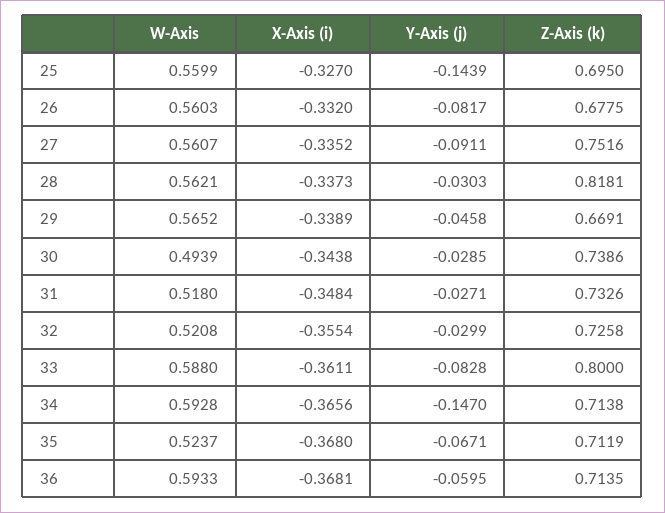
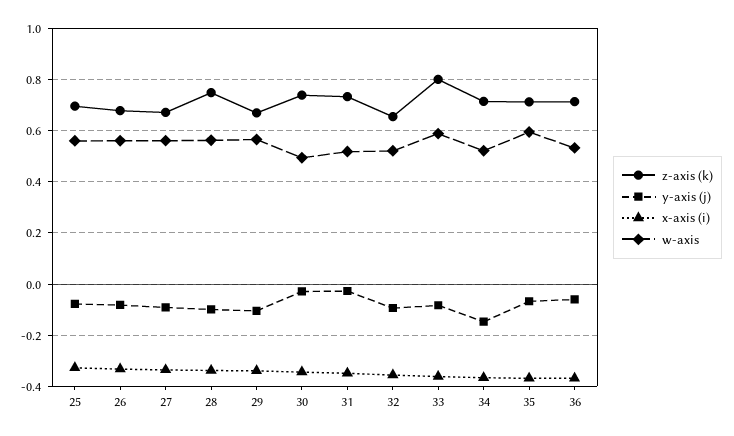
Y-Axis (j), 25: -0.1439 -> -0.075
Z-Axis (k), 27: 0.7516 -> 0.675
Y-Axis (j), 28: -0.0303 -> -0.1
Z-Axis (k), 28: 0.8181 -> 0.75
Y-Axis (j), 29: -0.0458 -> -0.1
Y-Axis (j), 32: -0.0299 -> -0.1
Z-Axis (k), 32: 0.7258 -> 0.65
W-Axis, 34: 0.5928 -> 0.525
W-Axis, 35: 0.5237 -> 0.6
W-Axis, 36: 0.5933 -> 0.525

